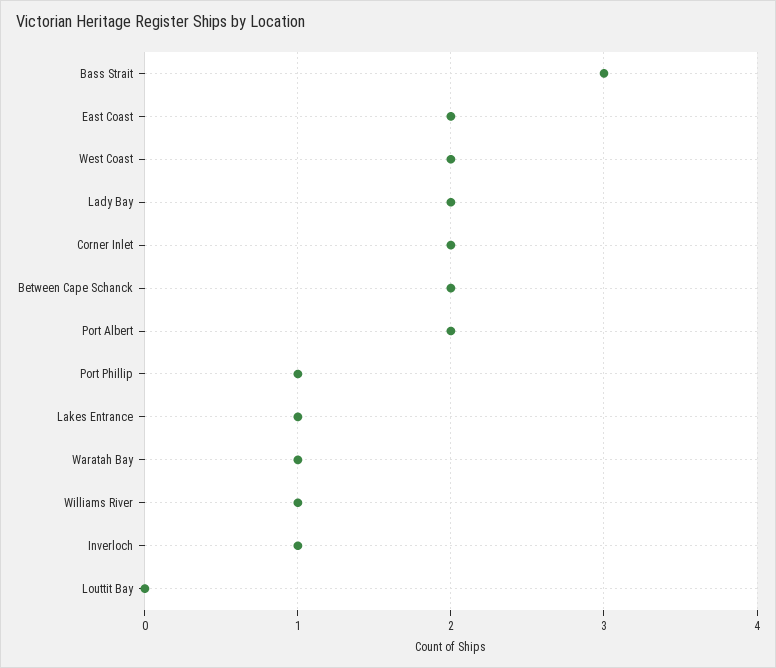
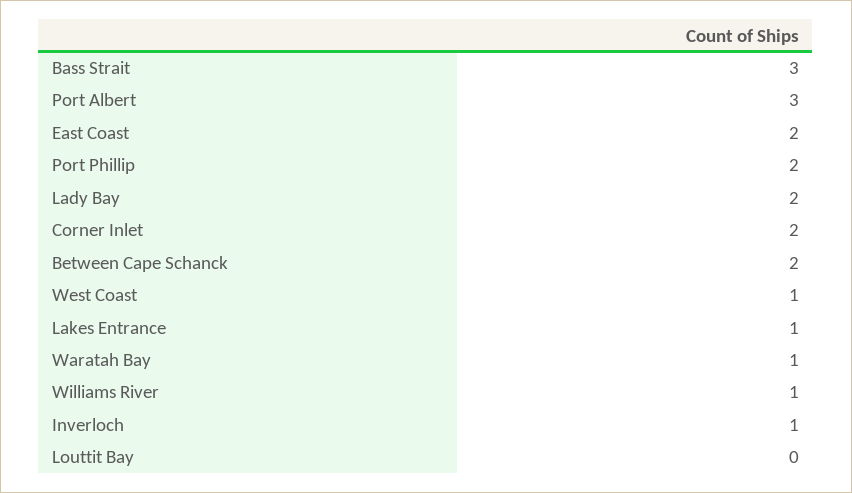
West Coast: 2 -> 1
Port Albert: 2 -> 3
Port Phillip: 1 -> 2

